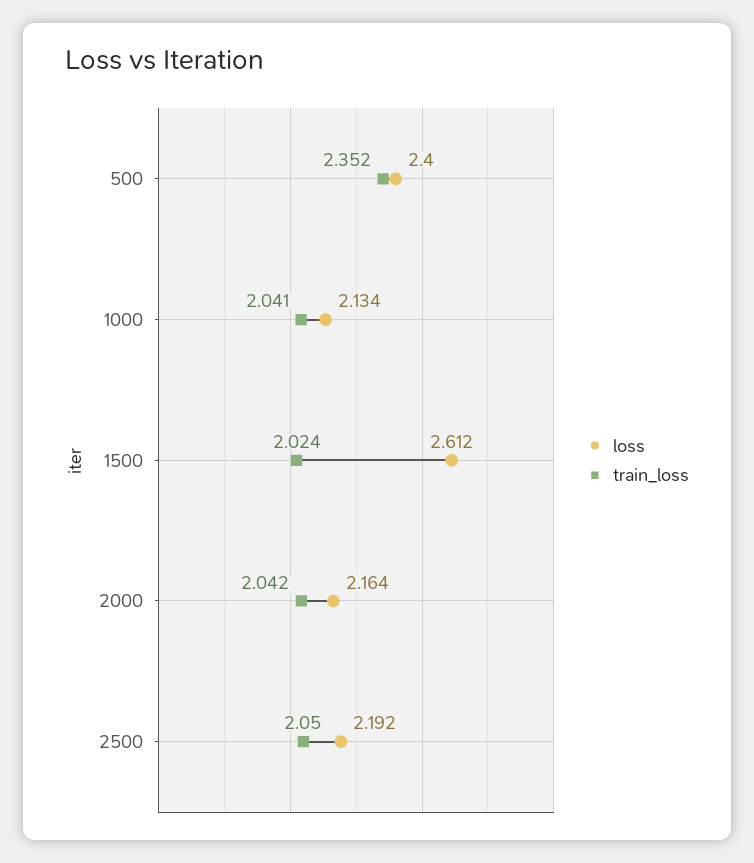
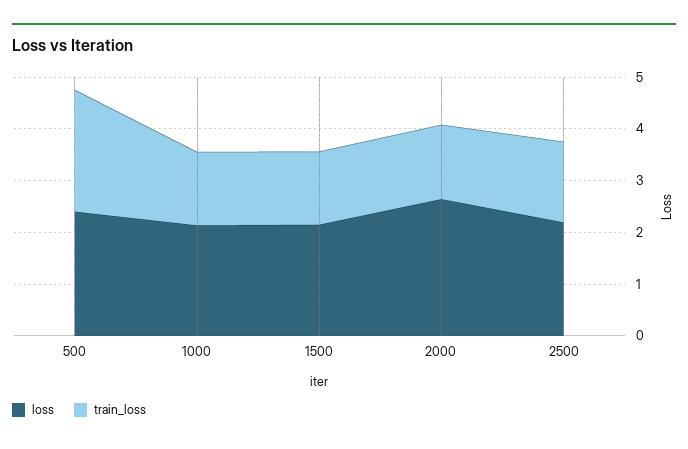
train_loss, 1000: 2.041 -> 1.4
loss, 1500: 2.612 -> 2.2
train_loss, 1500: 2.024 -> 1.4
loss, 2000: 2.164 -> 2.6
train_loss, 2000: 2.042 -> 1.4
train_loss, 2500: 2.05 -> 1.6

